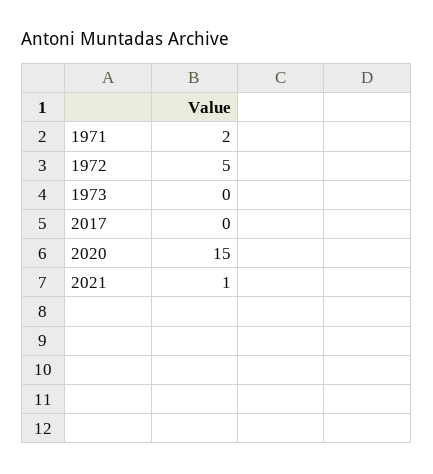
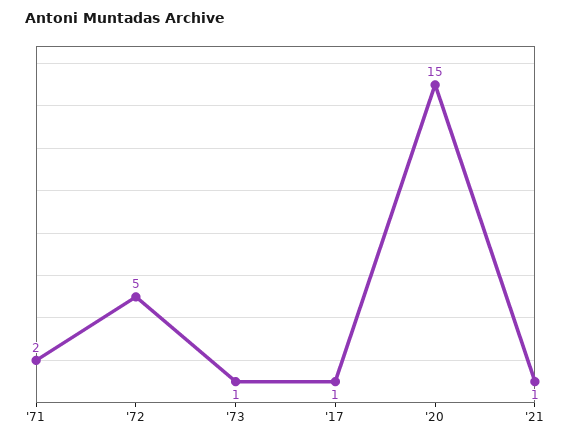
1973: 0 -> 1
2017: 0 -> 1

